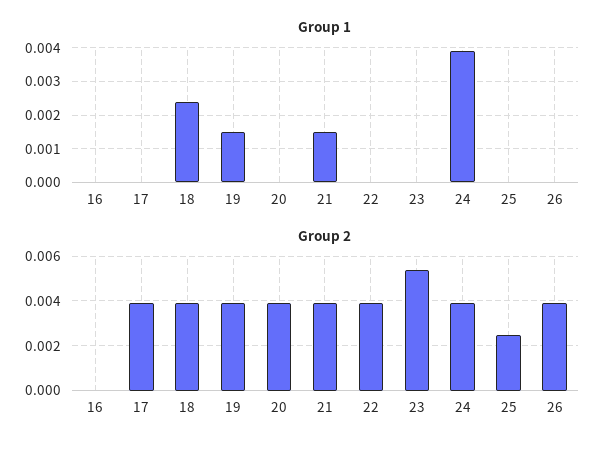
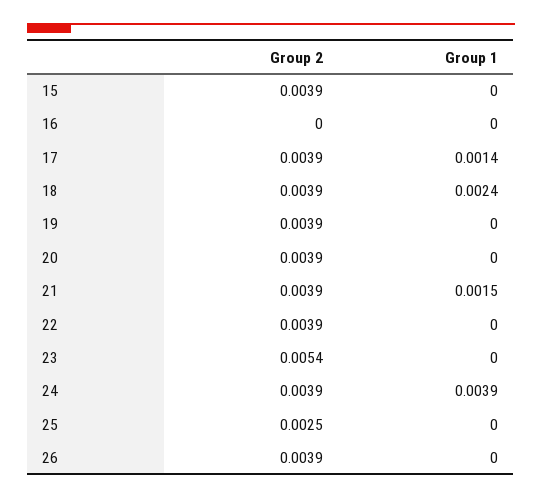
Group 1, 17: 0 -> 0.0014
Group 1, 19: 0.0015 -> 0
Group 2, 15: none -> 0.0039
Group 1, 15: none -> 0

